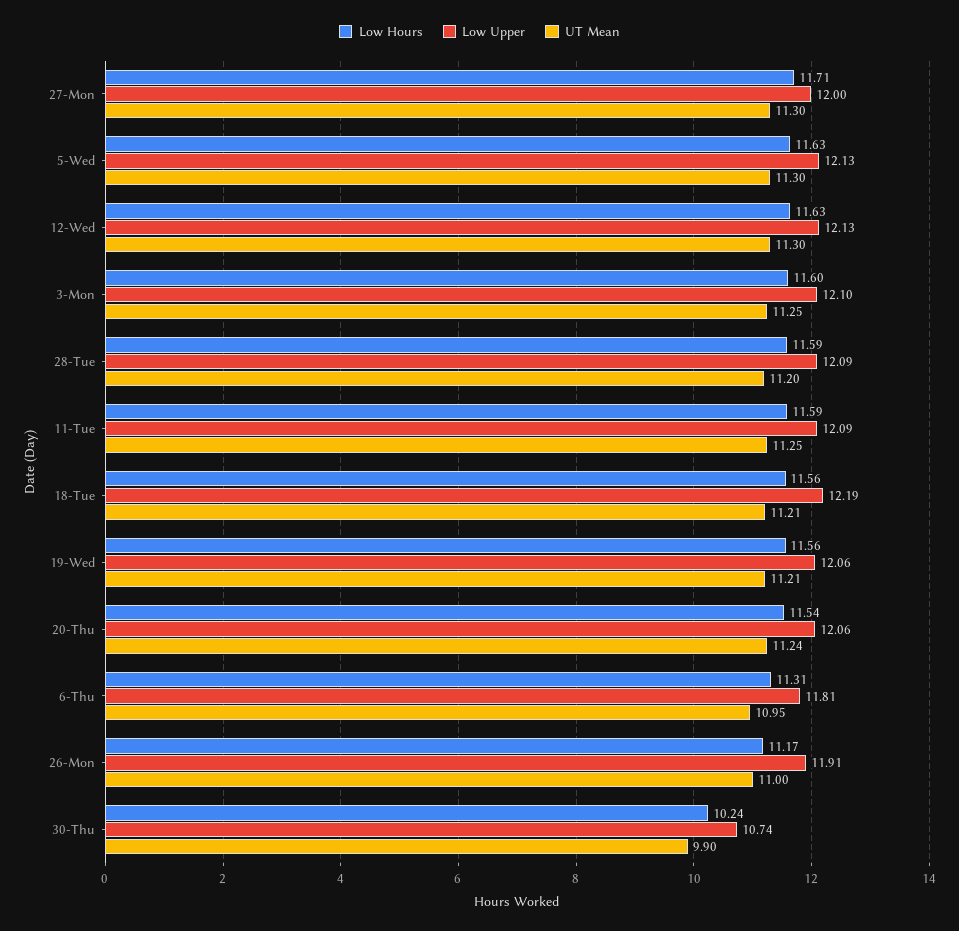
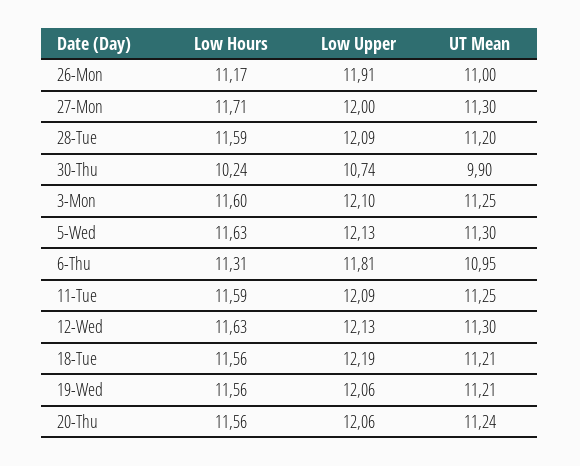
Low Hours, 20-Thu: 11.54 -> 11.56

